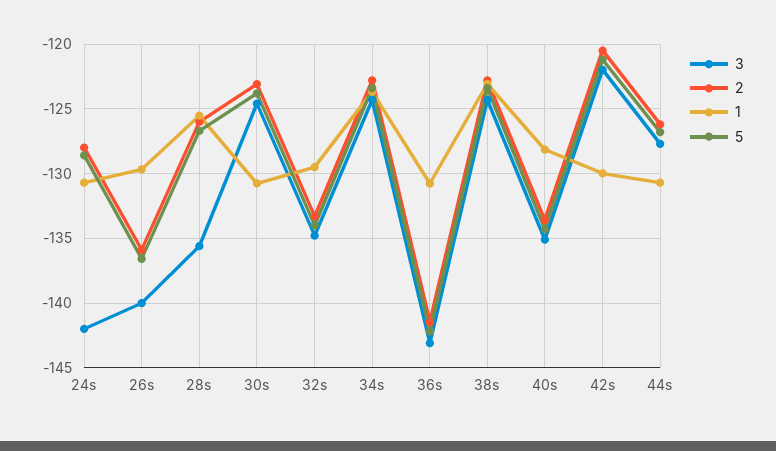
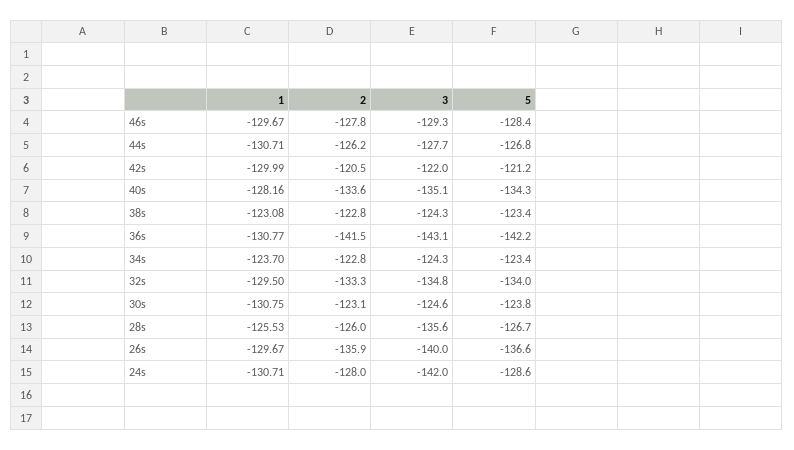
1, 46s: none -> -129.67
2, 46s: none -> -127.8
3, 46s: none -> -129.3
5, 46s: none -> -128.4

